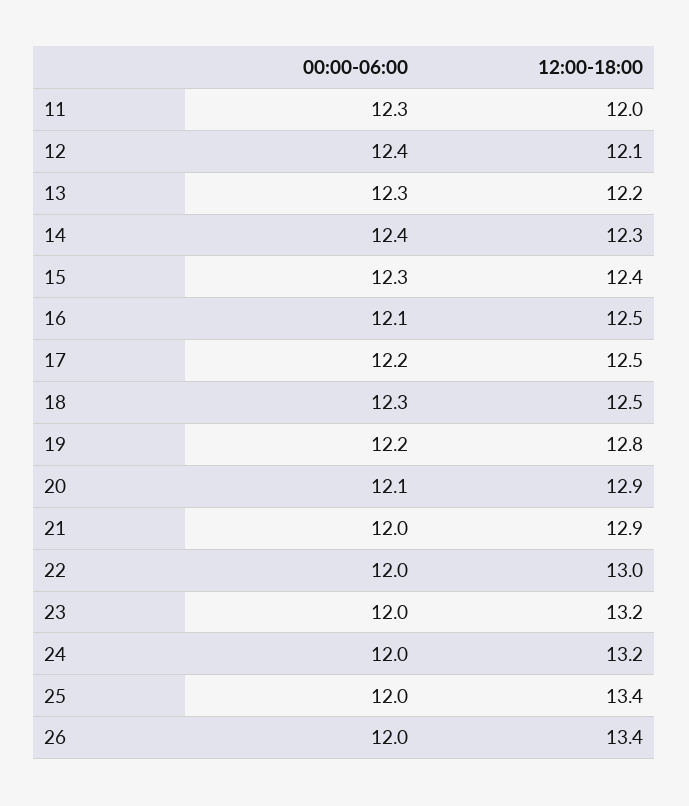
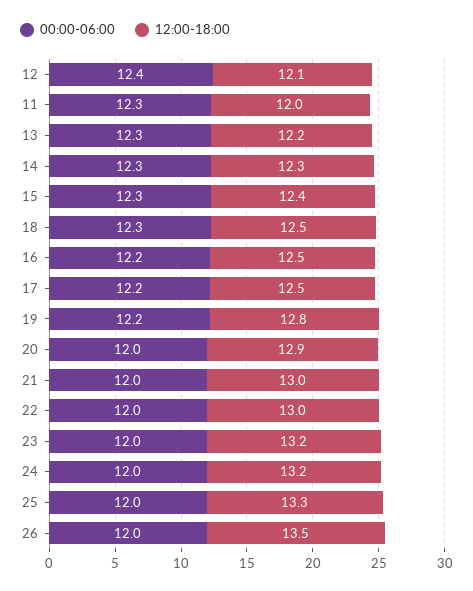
00:00-06:00, 14: 12.4 -> 12.3
00:00-06:00, 16: 12.1 -> 12.2
00:00-06:00, 20: 12.1 -> 12
12:00-18:00, 21: 12.9 -> 13
12:00-18:00, 25: 13.4 -> 13.3
12:00-18:00, 26: 13.4 -> 13.5

